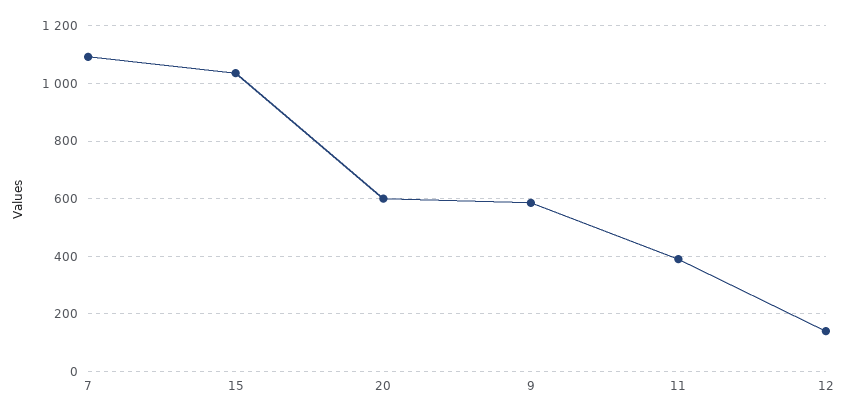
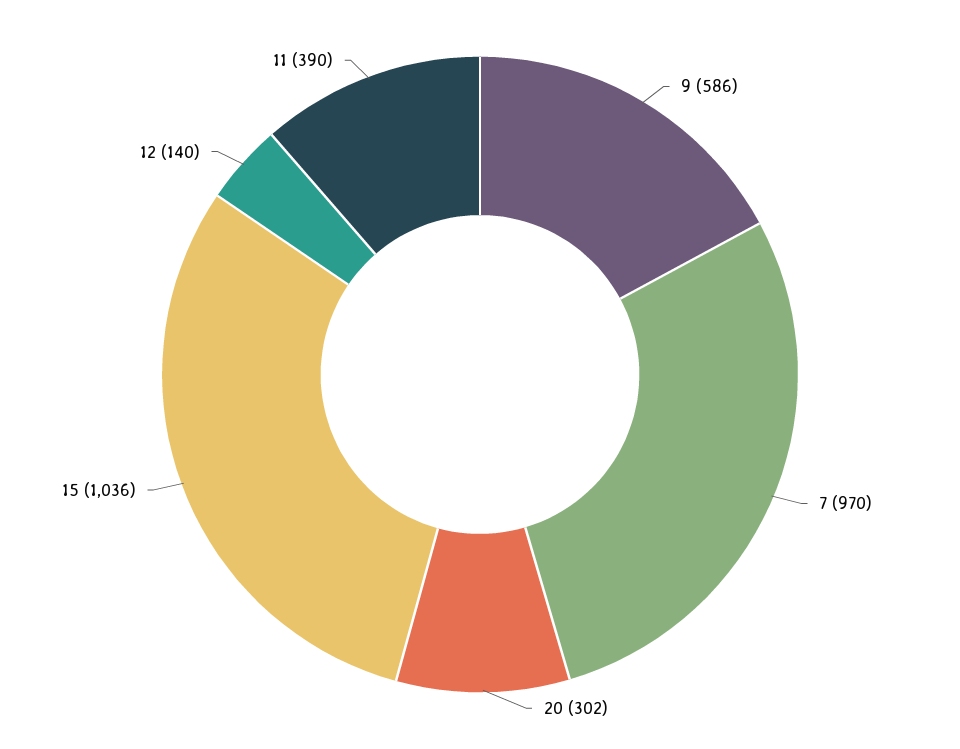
7: 1100 -> 970
20: 600 -> 302

